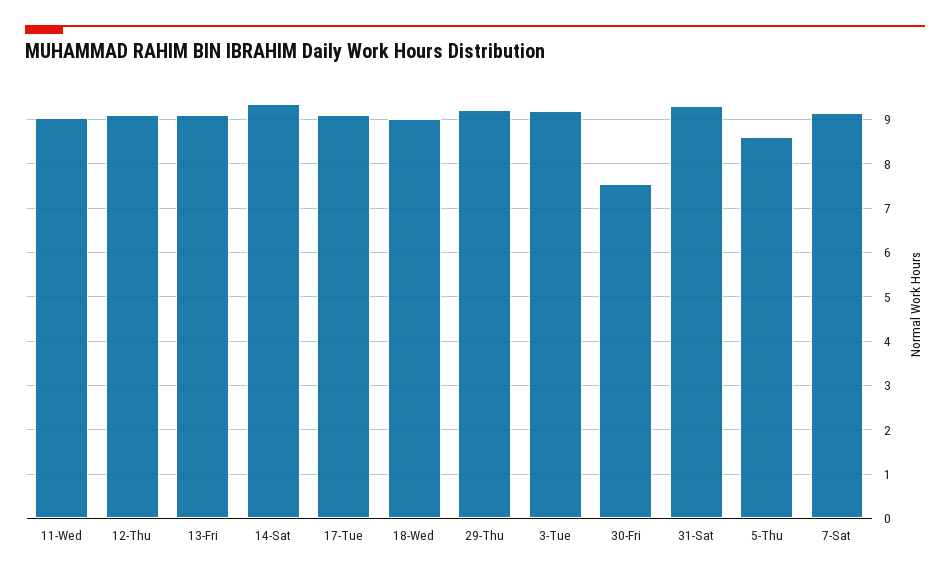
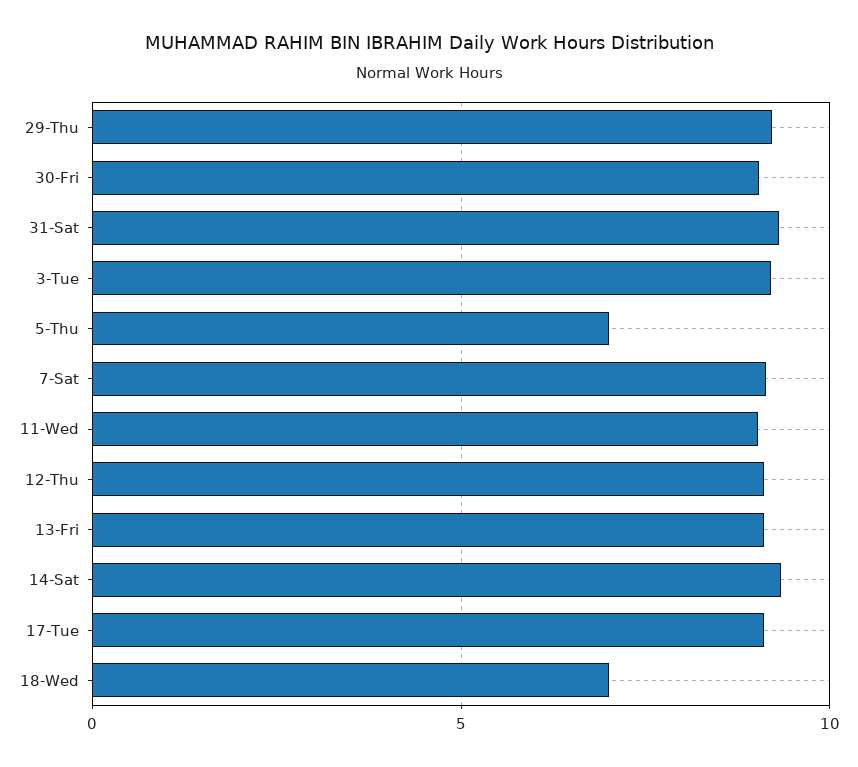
18-Wed: 9 -> 7
30-Fri: 7.6 -> 9
5-Thu: 8.6 -> 7

